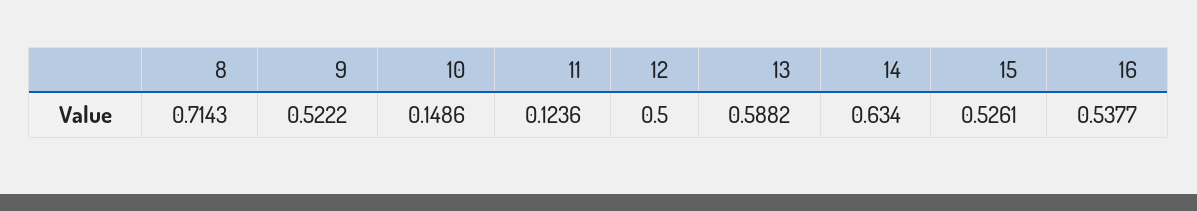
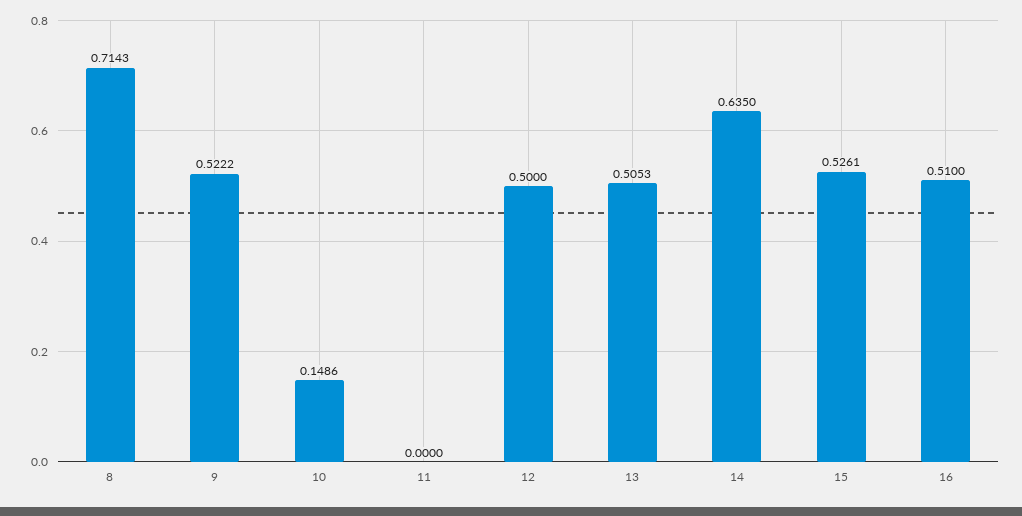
11: 0.1236 -> 0
13: 0.5882 -> 0.5053
14: 0.634 -> 0.635
16: 0.5377 -> 0.51

